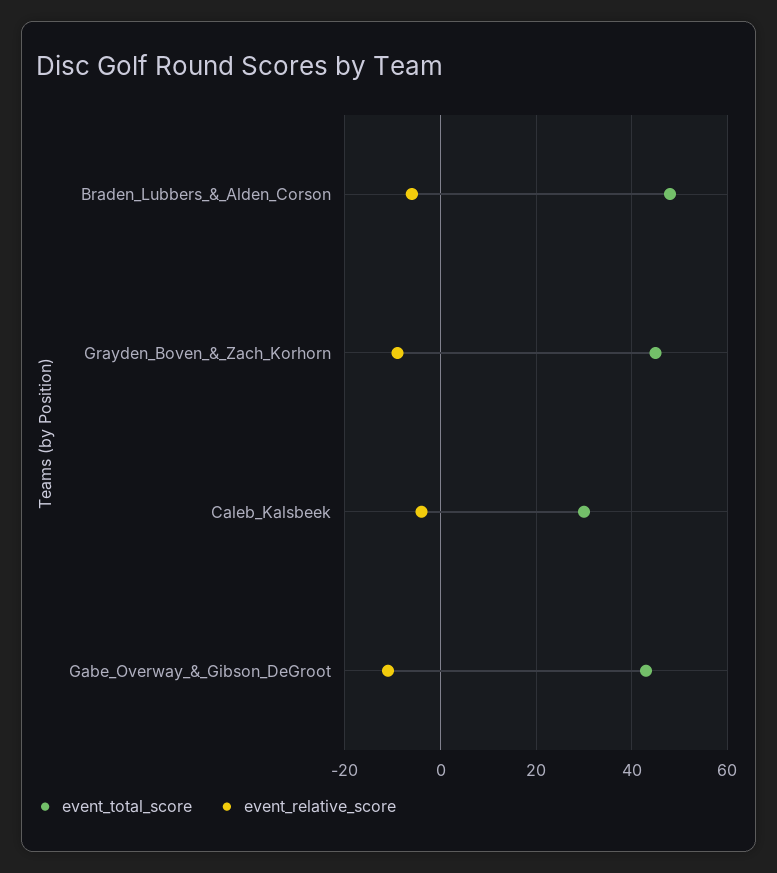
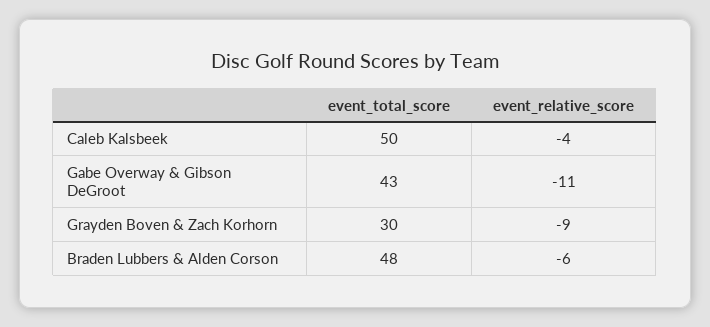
event_total_score, Grayden_Boven_&_Zach_Korhorn: 45 -> 30
event_total_score, Caleb_Kalsbeek: 30 -> 50

